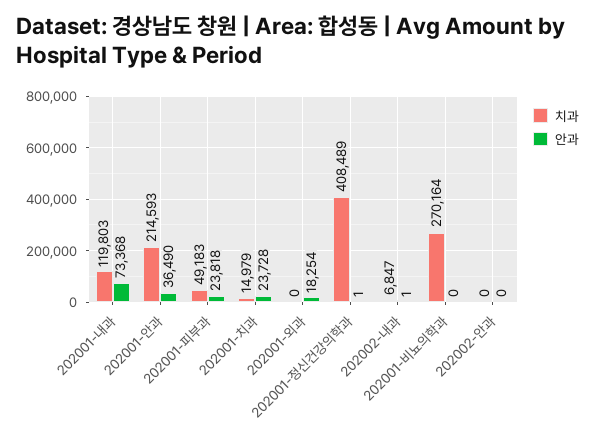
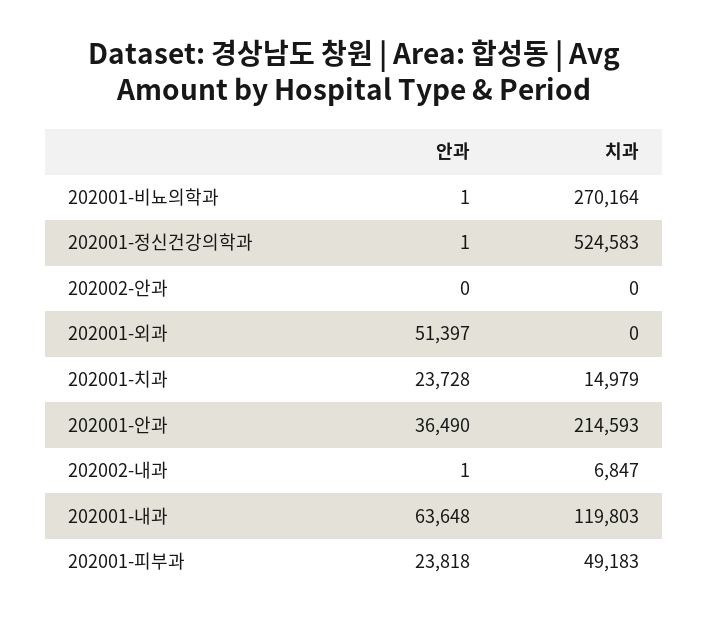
안과, 202001-내과: 73368 -> 63648
안과, 202001-외과: 18254 -> 51397
치과, 202001-정신건강의학과: 408489 -> 524583
안과, 202001-비뇨의학과: 0 -> 1

